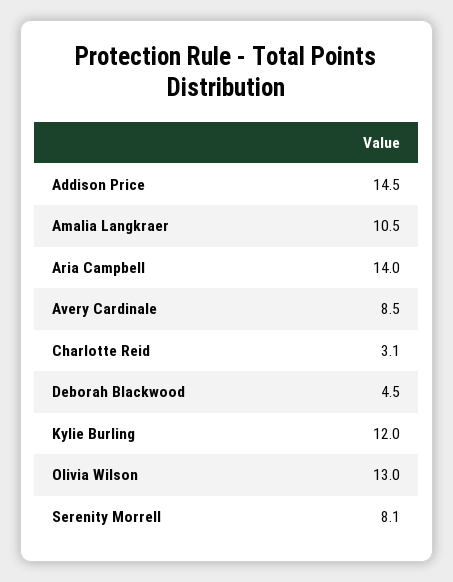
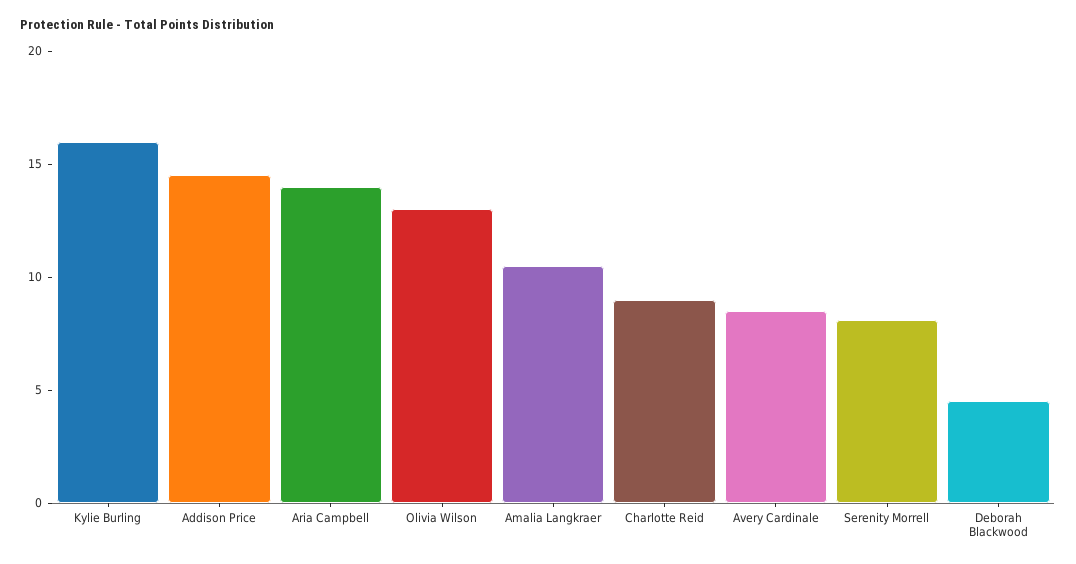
Charlotte Reid: 3.1 -> 9
Kylie Burling: 12 -> 16

